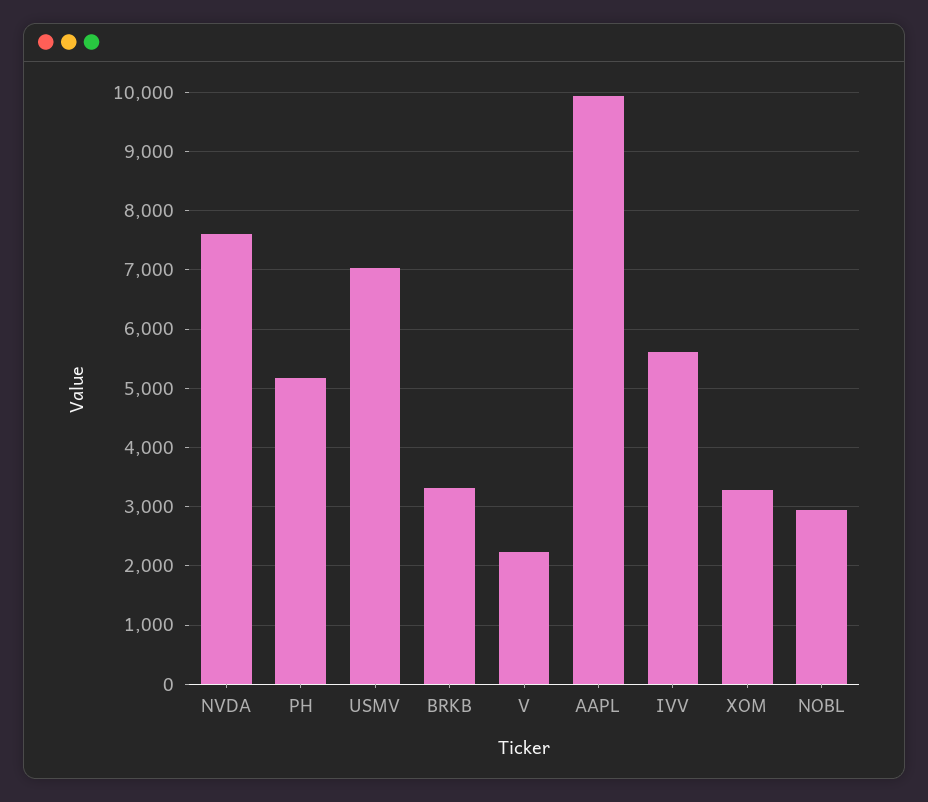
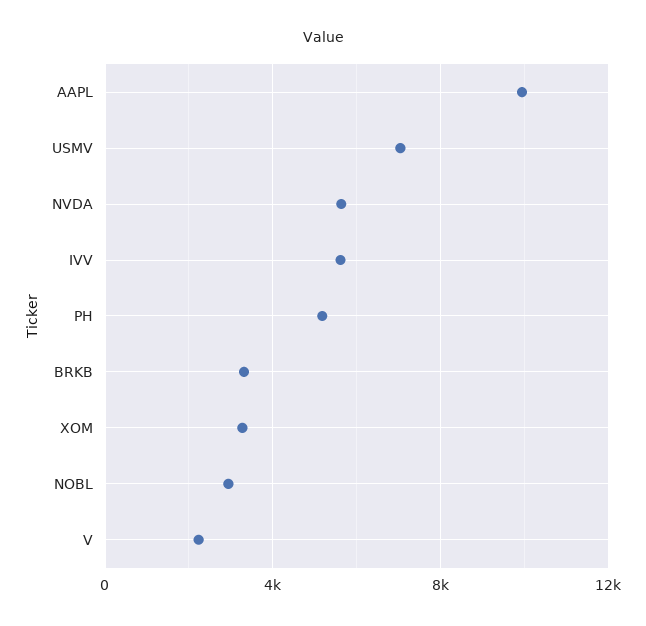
NVDA: 7600 -> 5500

